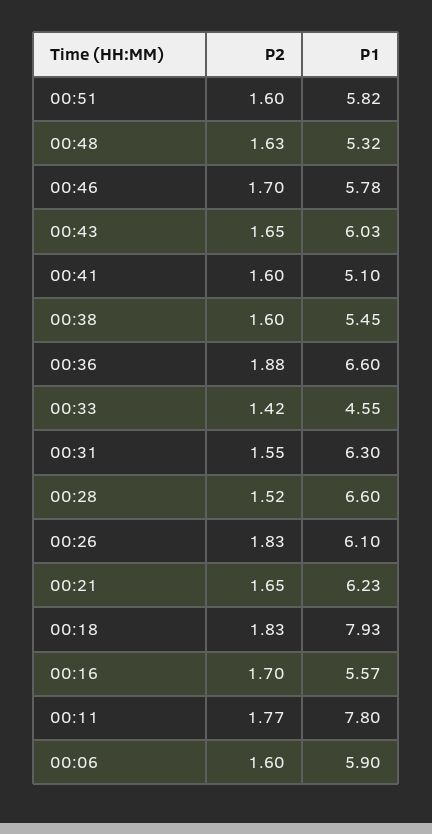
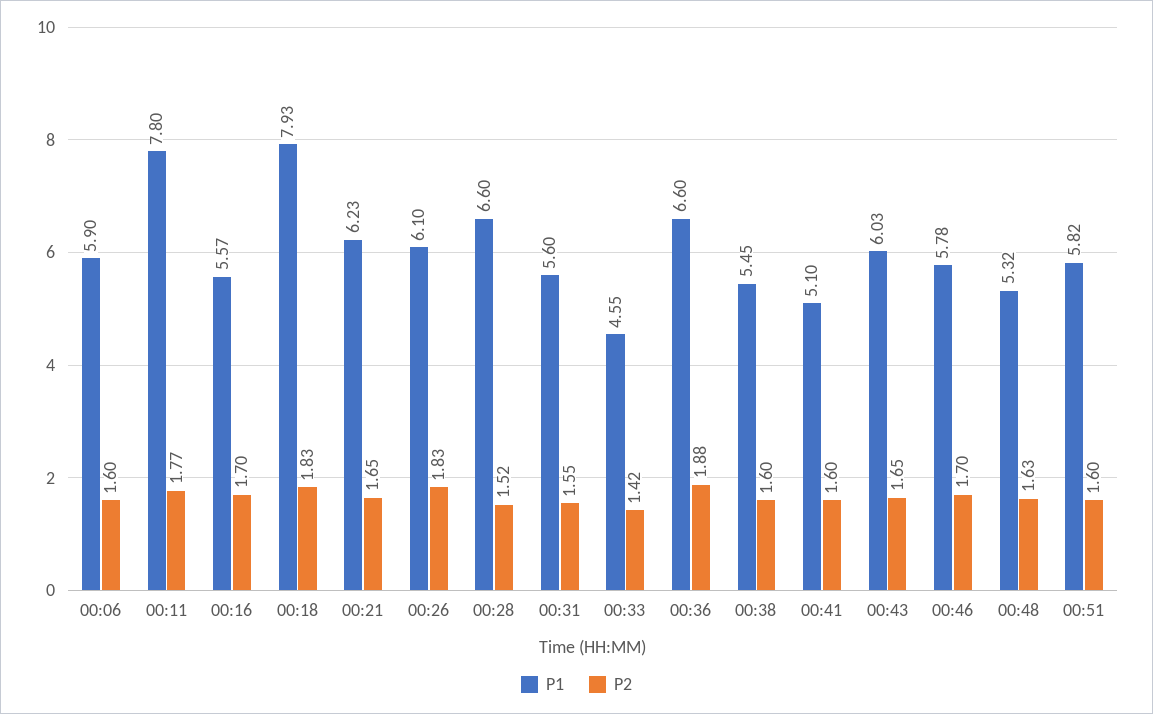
P1, 00:31: 6.3 -> 5.6

